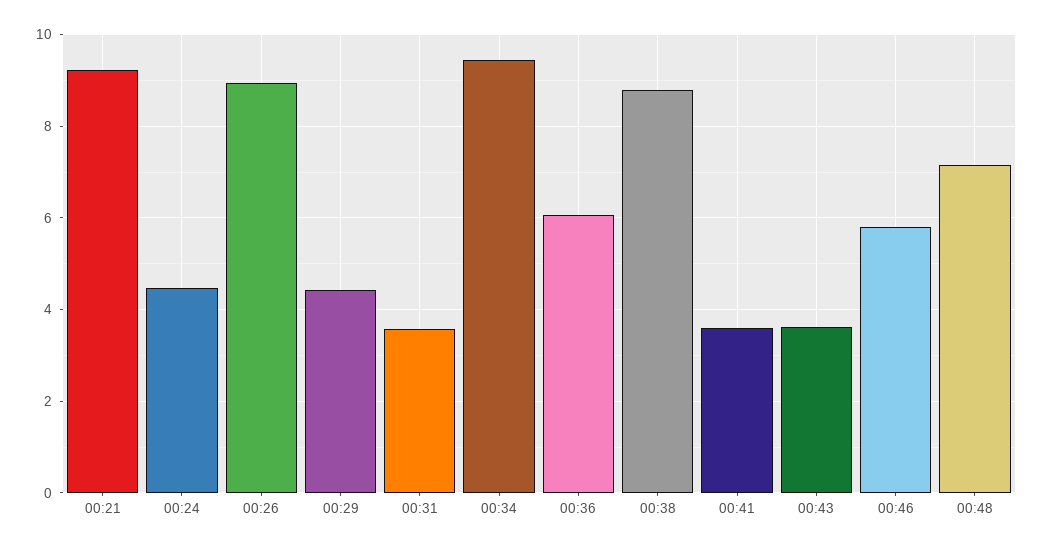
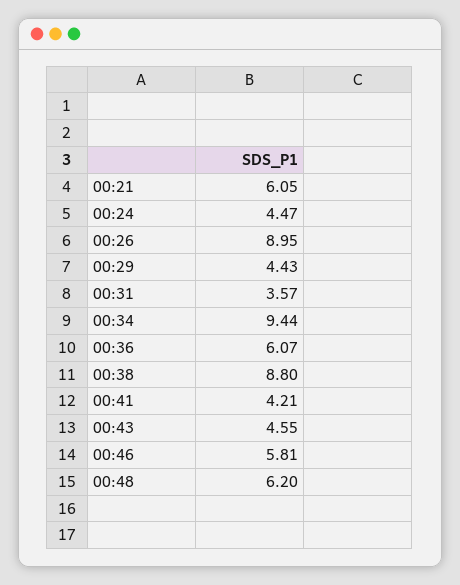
00:21: 9.2 -> 6.05
00:41: 3.6 -> 4.21
00:43: 3.6 -> 4.55
00:48: 7.2 -> 6.2

